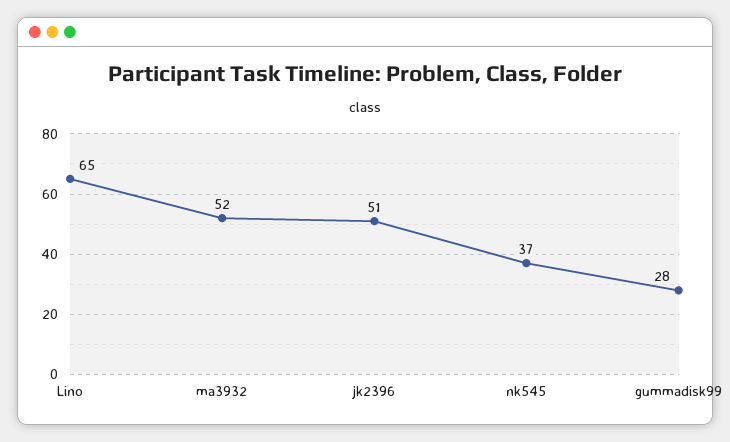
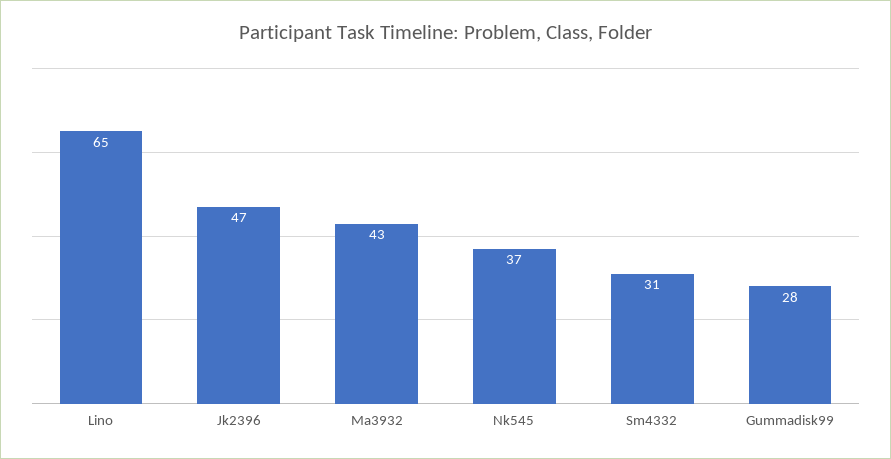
ma3932: 52 -> 43
jk2396: 51 -> 47
Sm4332: none -> 31

